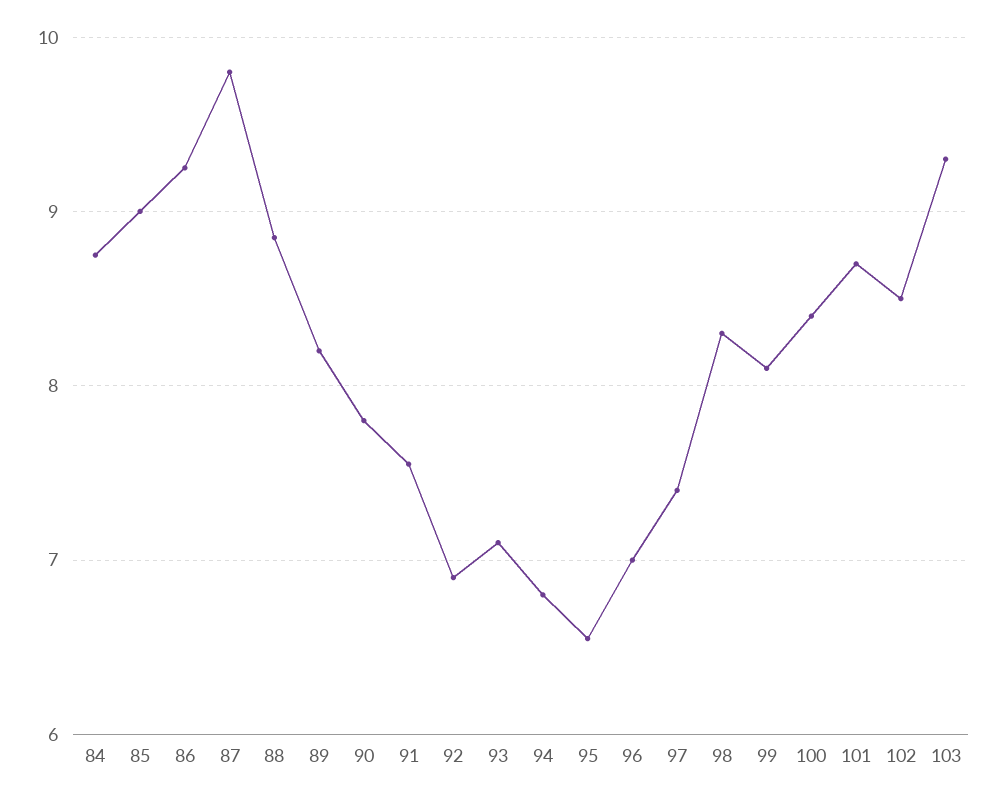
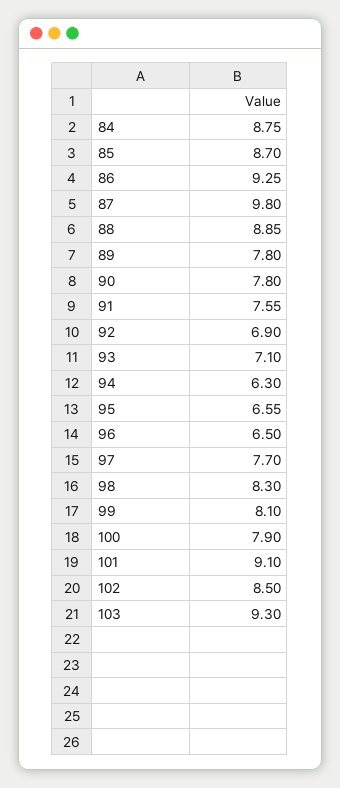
85: 9 -> 8.7
89: 8.2 -> 7.8
94: 6.8 -> 6.3
96: 7 -> 6.5
97: 7.4 -> 7.7
100: 8.4 -> 7.9
101: 8.7 -> 9.1

